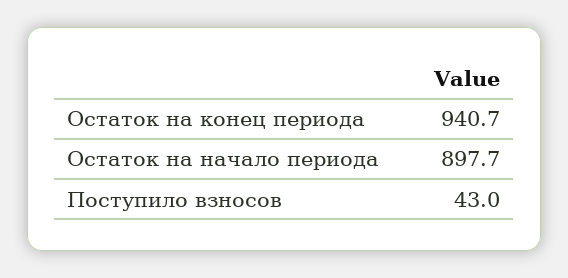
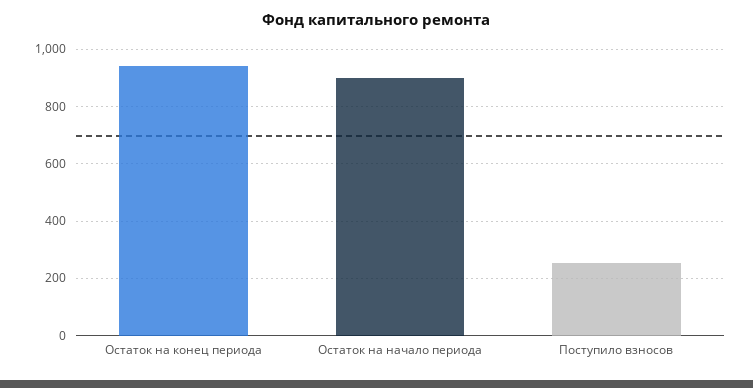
Поступило взносов: 43 -> 250

